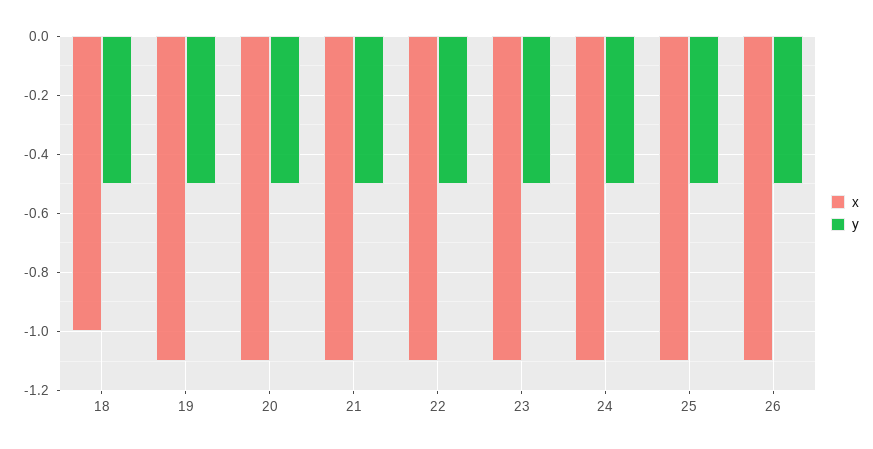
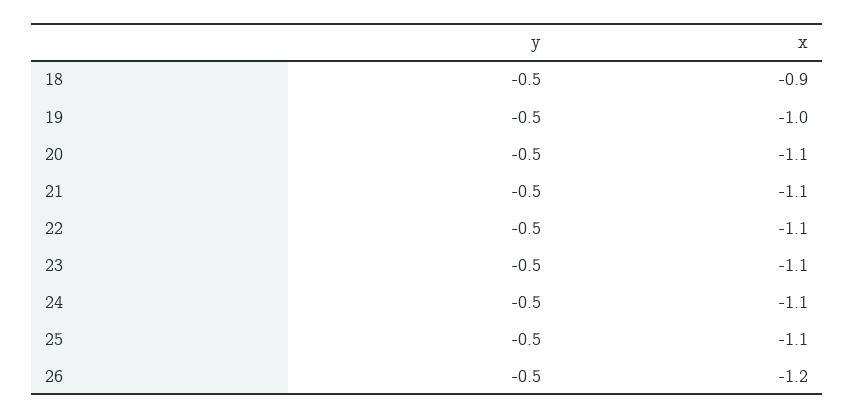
x, 18: -1 -> -0.9
x, 19: -1.1 -> -1
x, 26: -1.1 -> -1.2

